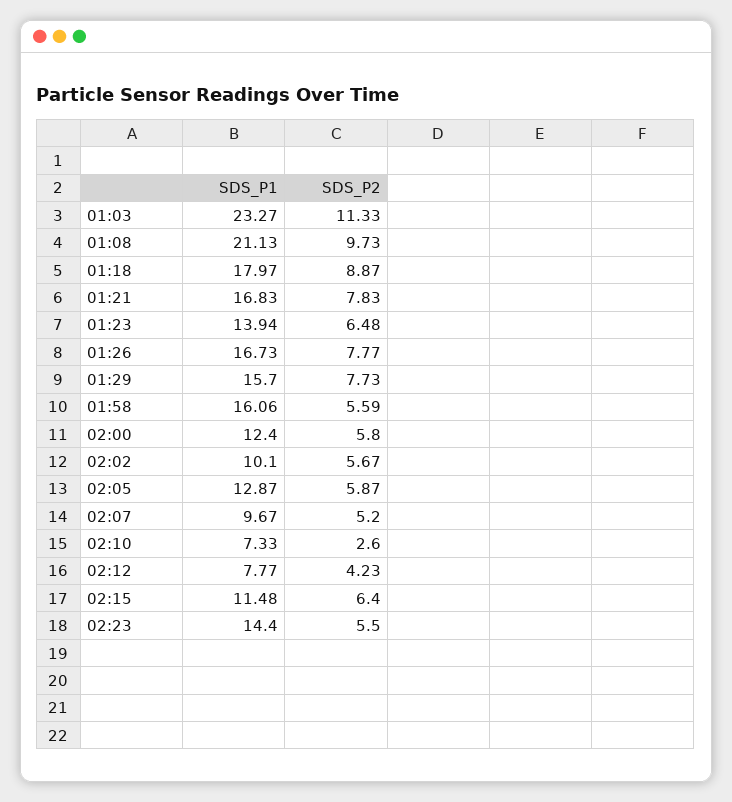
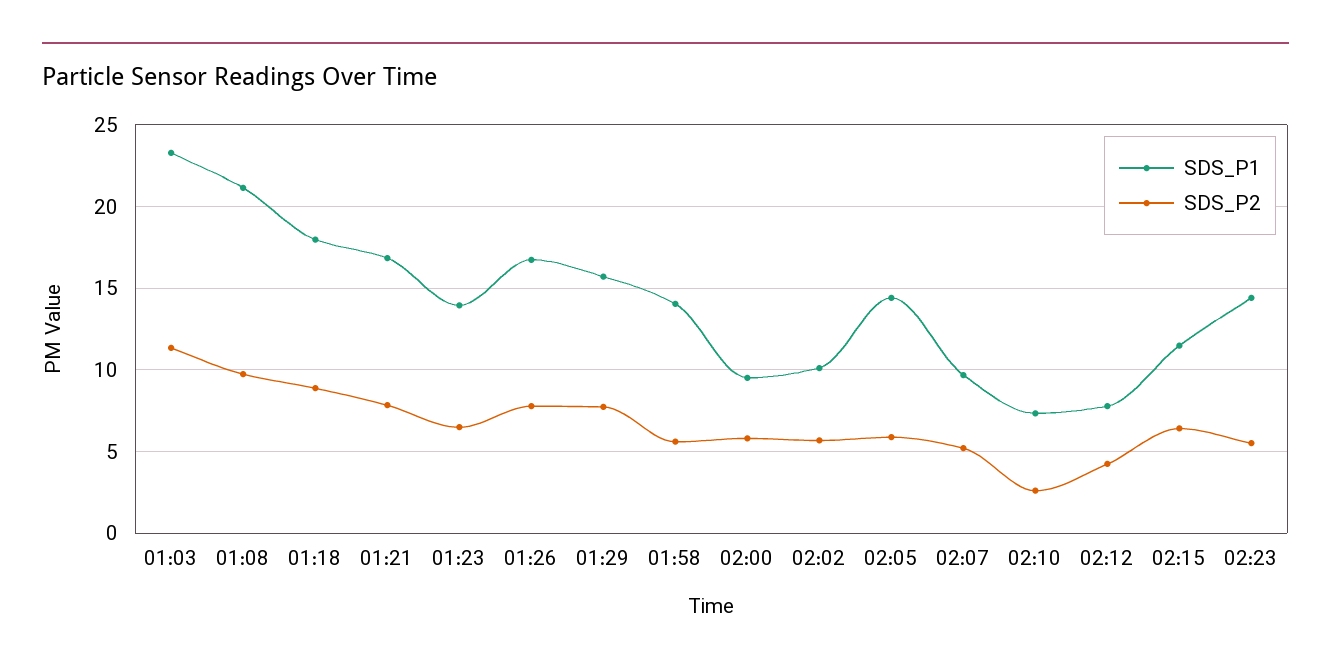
SDS_P1, 01:58: 16.06 -> 14
SDS_P1, 02:00: 12.4 -> 9.5
SDS_P1, 02:05: 12.87 -> 14.5

